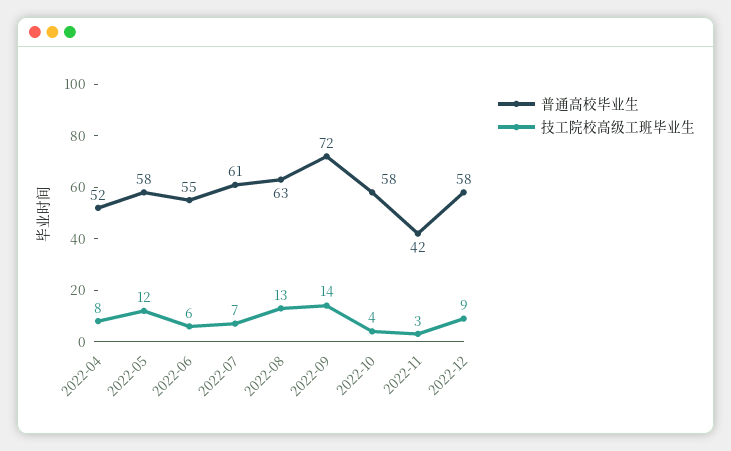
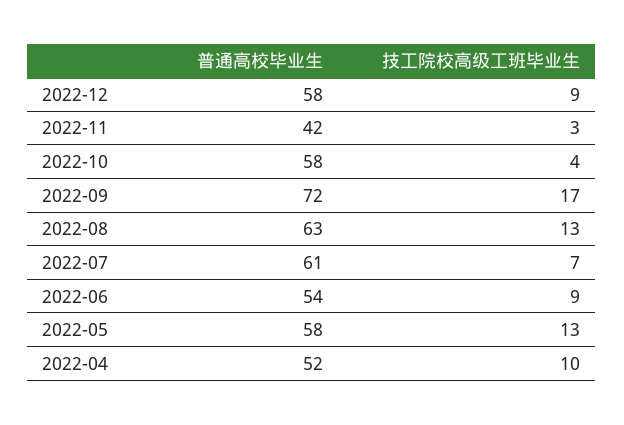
技工院校高级工班毕业生, 2022-04: 8 -> 10
技工院校高级工班毕业生, 2022-05: 12 -> 13
普通高校毕业生, 2022-06: 55 -> 54
技工院校高级工班毕业生, 2022-06: 6 -> 9
技工院校高级工班毕业生, 2022-09: 14 -> 17

